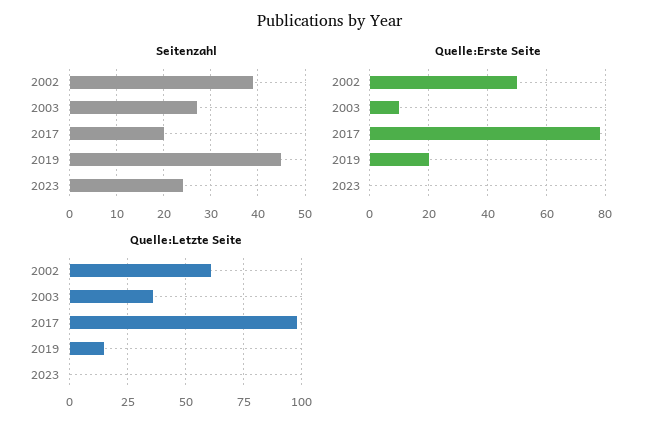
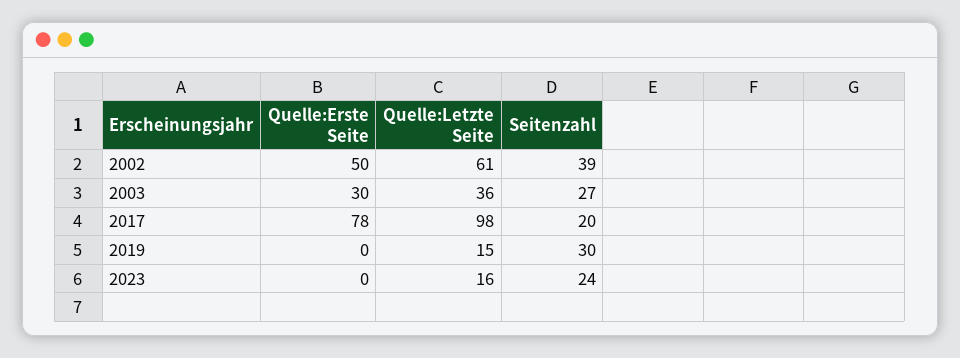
Seitenzahl, 2019: 45 -> 30
Quelle:Erste Seite, 2003: 10 -> 30
Quelle:Erste Seite, 2019: 20 -> 0
Quelle:Letzte Seite, 2023: 0 -> 16

